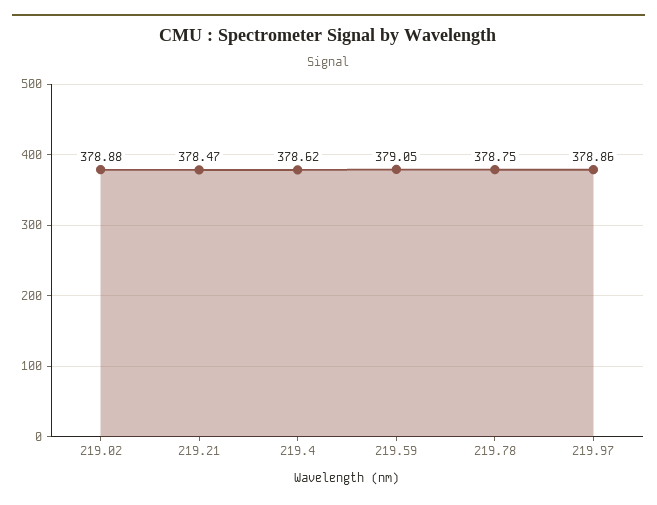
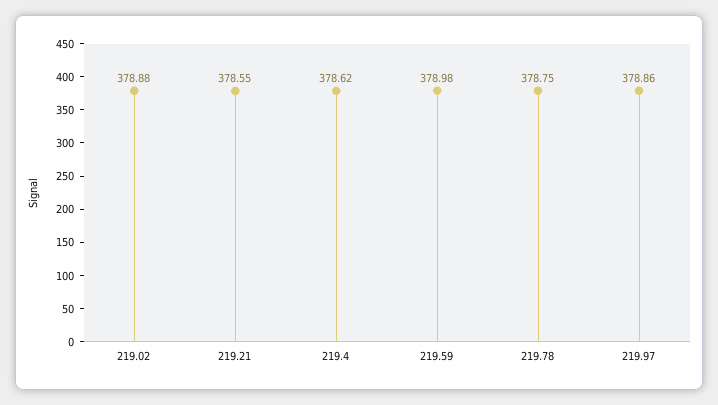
219.21: 378.47 -> 378.55
219.59: 379.05 -> 378.98

